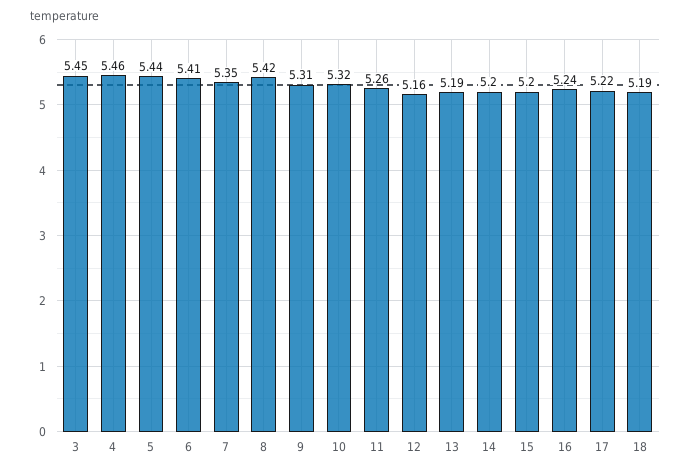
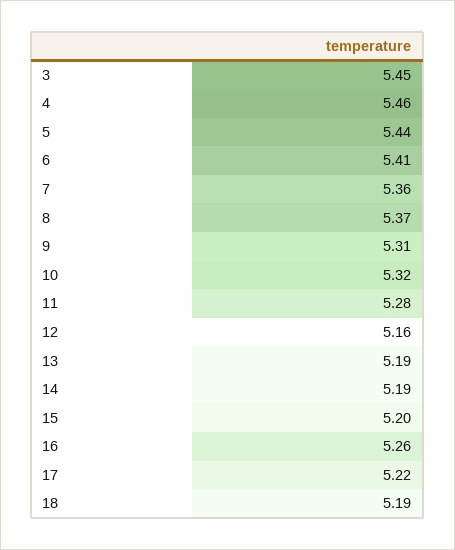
7: 5.35 -> 5.36
8: 5.42 -> 5.37
11: 5.26 -> 5.28
14: 5.2 -> 5.19
16: 5.24 -> 5.26

